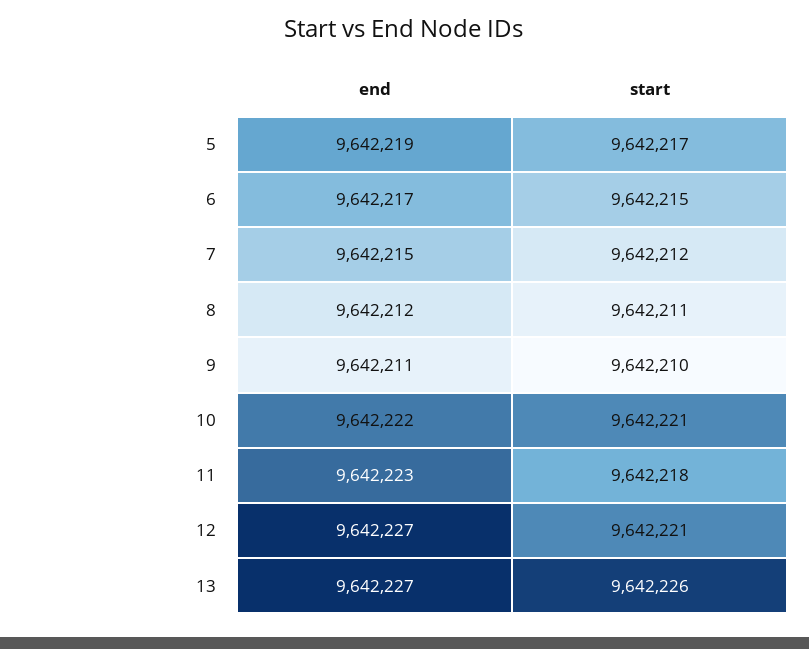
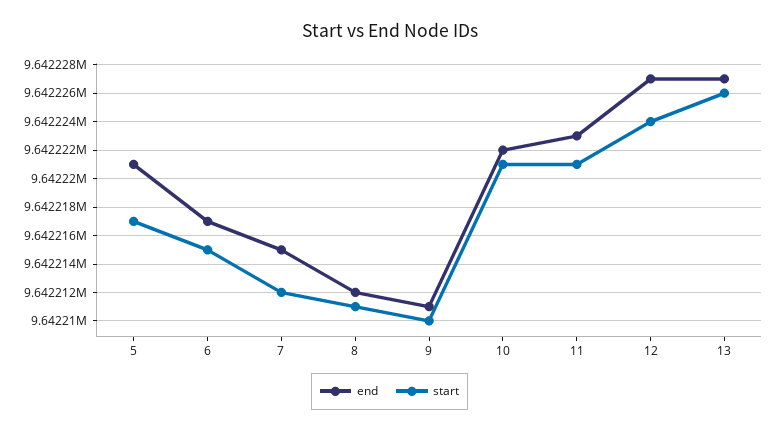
end, 5: 9642219 -> 9642221
start, 11: 9642218 -> 9642221
start, 12: 9642221 -> 9642224

